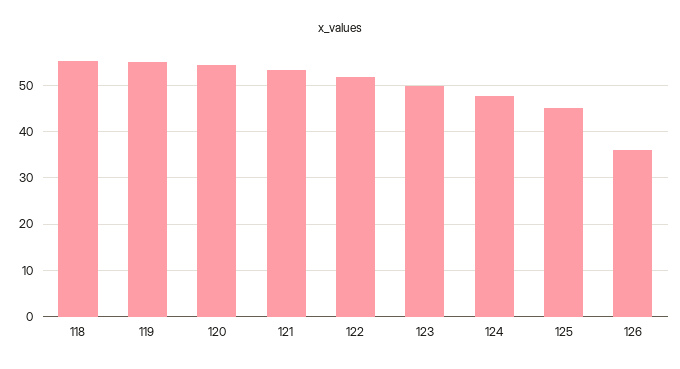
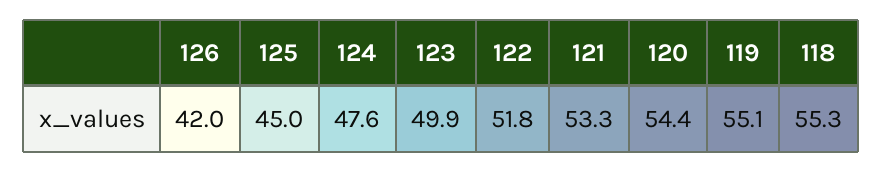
126: 36 -> 42

